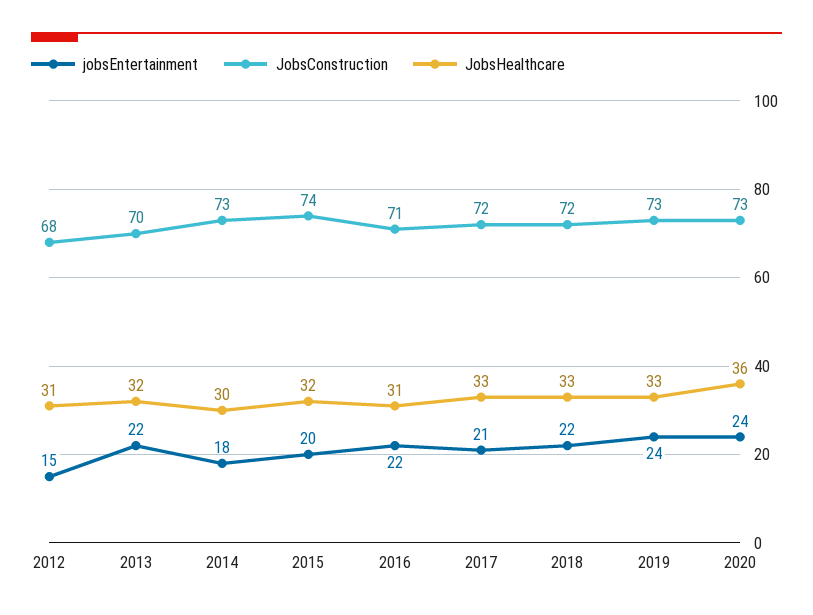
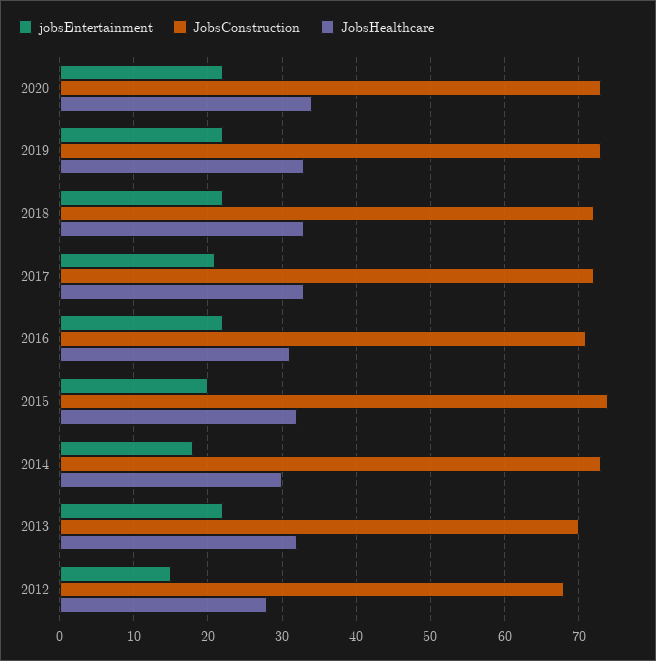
JobsHealthcare, 2012: 31 -> 28
jobsEntertainment, 2019: 24 -> 22
jobsEntertainment, 2020: 24 -> 22
JobsHealthcare, 2020: 36 -> 34

